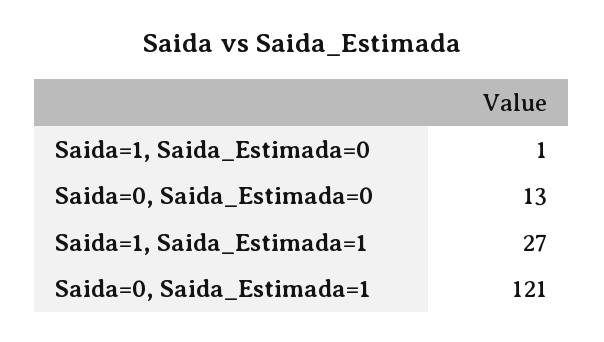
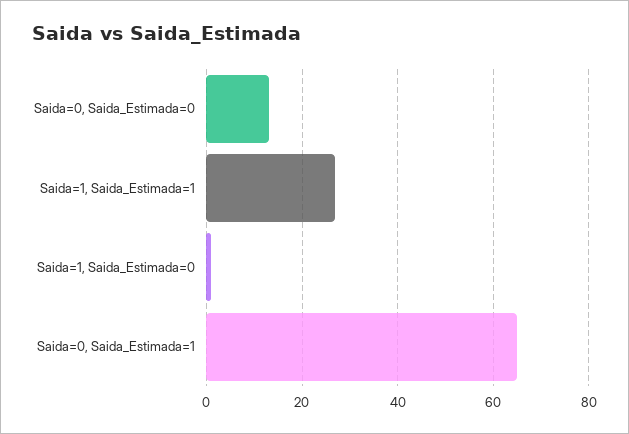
Saida=0, Saida_Estimada=1: 121 -> 65

